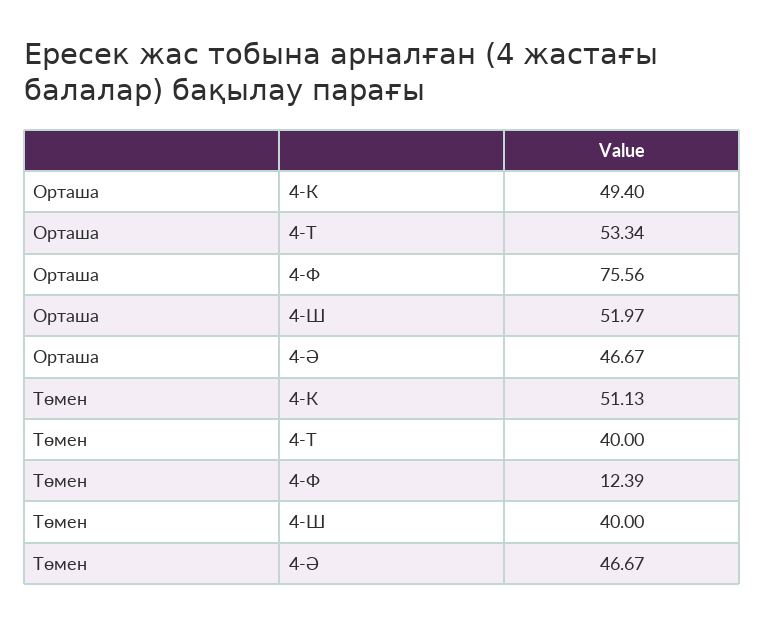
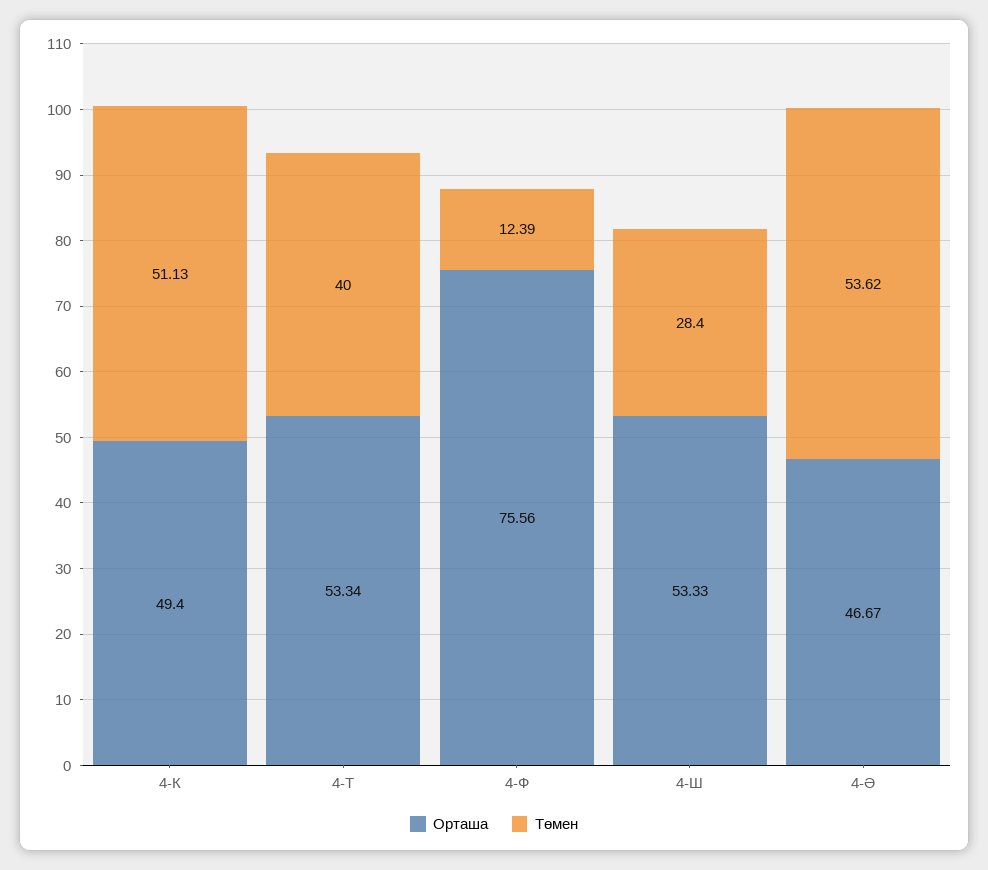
Орташа, 4-Ш: 51.97 -> 53.33
Төмен, 4-Ш: 40 -> 28.4
Төмен, 4-Ә: 46.67 -> 53.62

